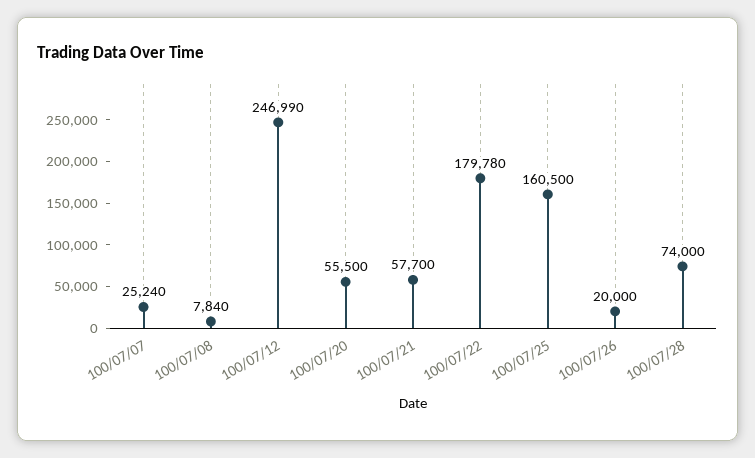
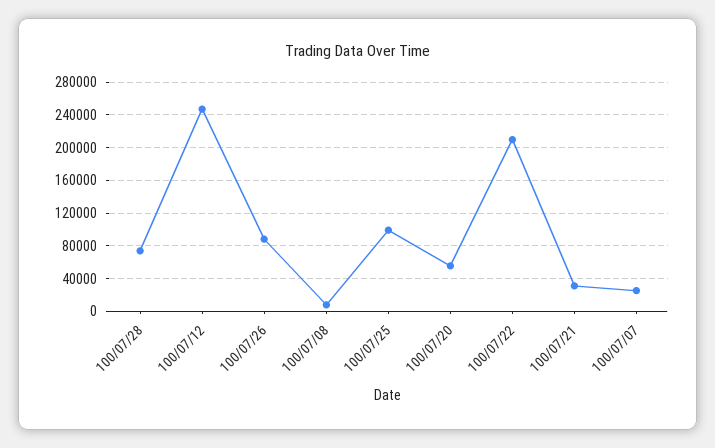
100/07/21: 57700 -> 30000
100/07/22: 179780 -> 210000
100/07/25: 160500 -> 100000
100/07/26: 20000 -> 90000

